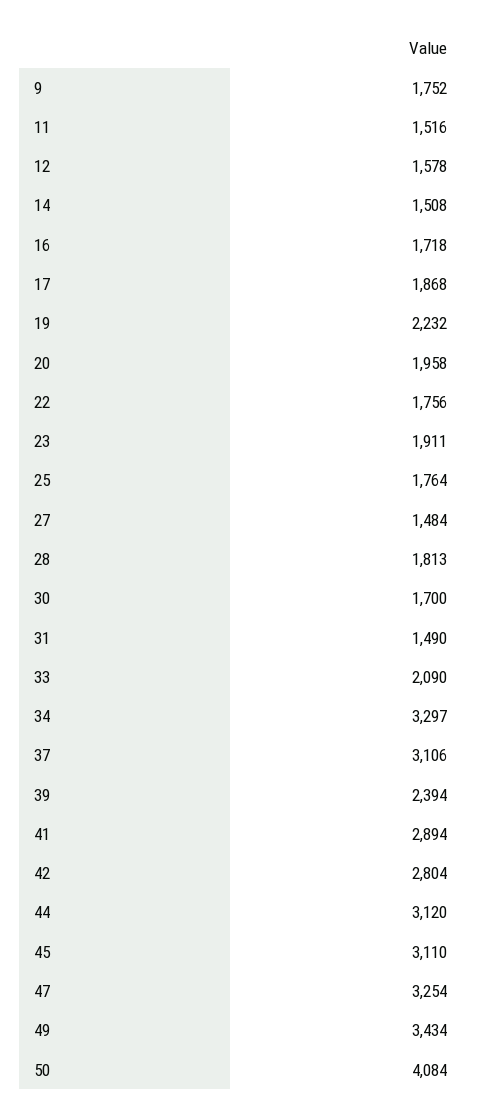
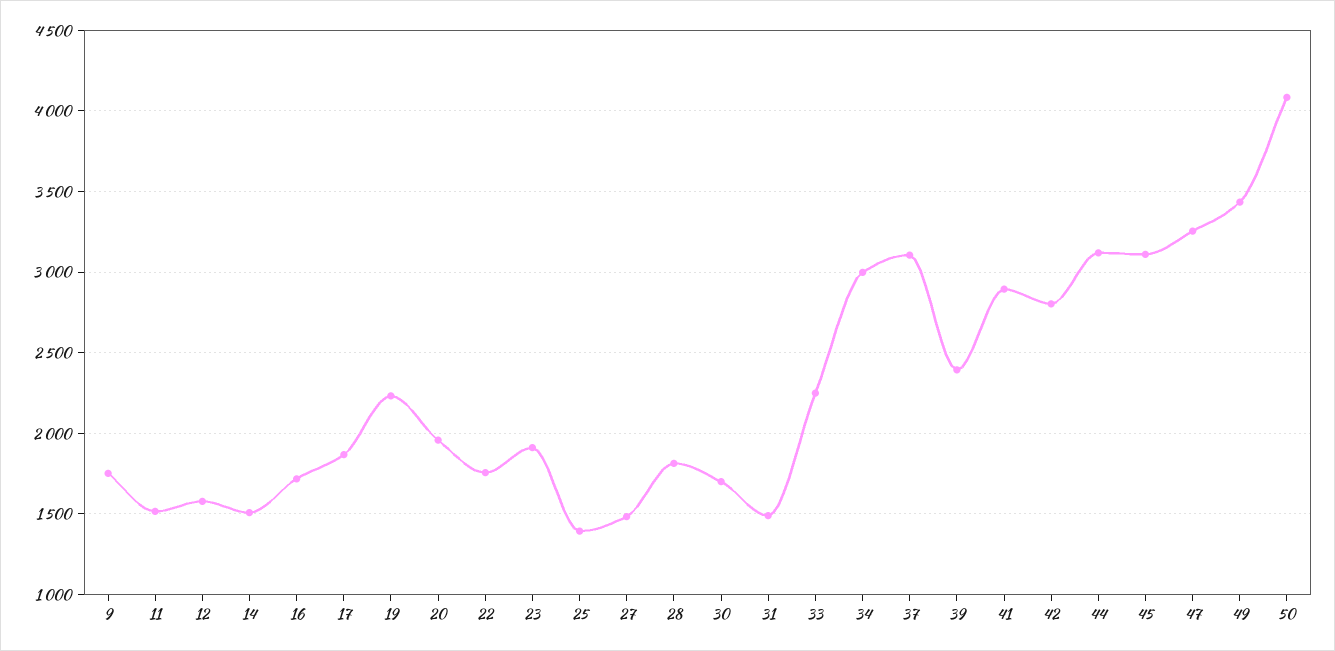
25: 1764 -> 1400
33: 2090 -> 2250
34: 3297 -> 3000

